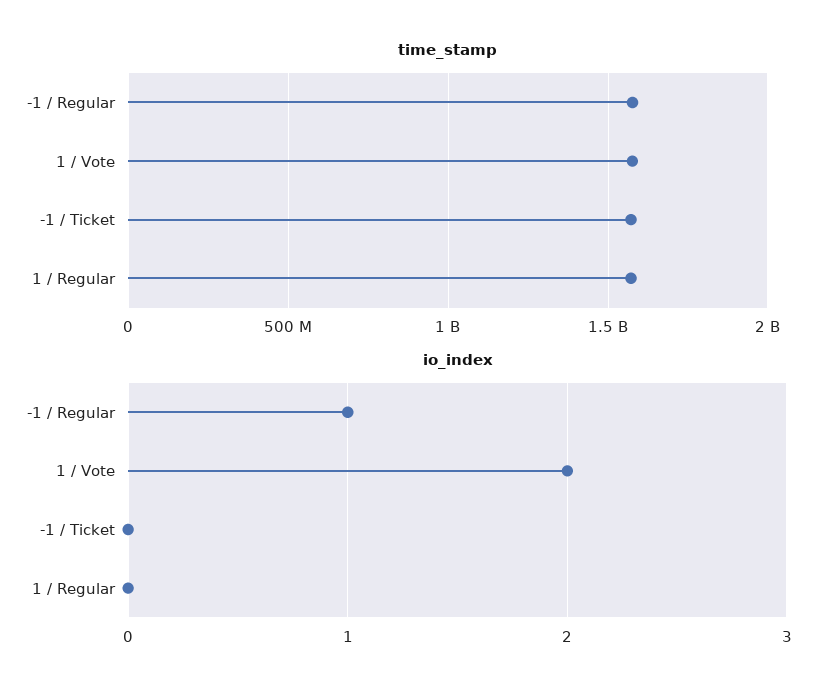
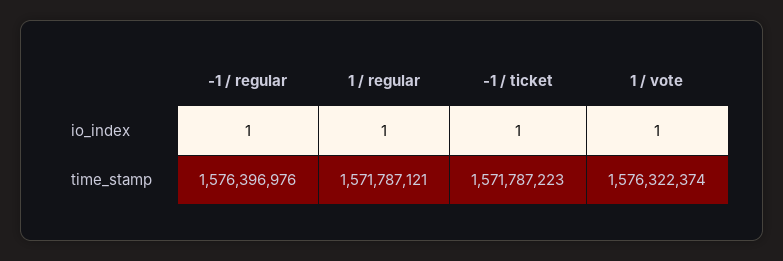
io_index, 1 / Vote: 2 -> 1
io_index, -1 / Ticket: 0 -> 1
io_index, 1 / Regular: 0 -> 1

